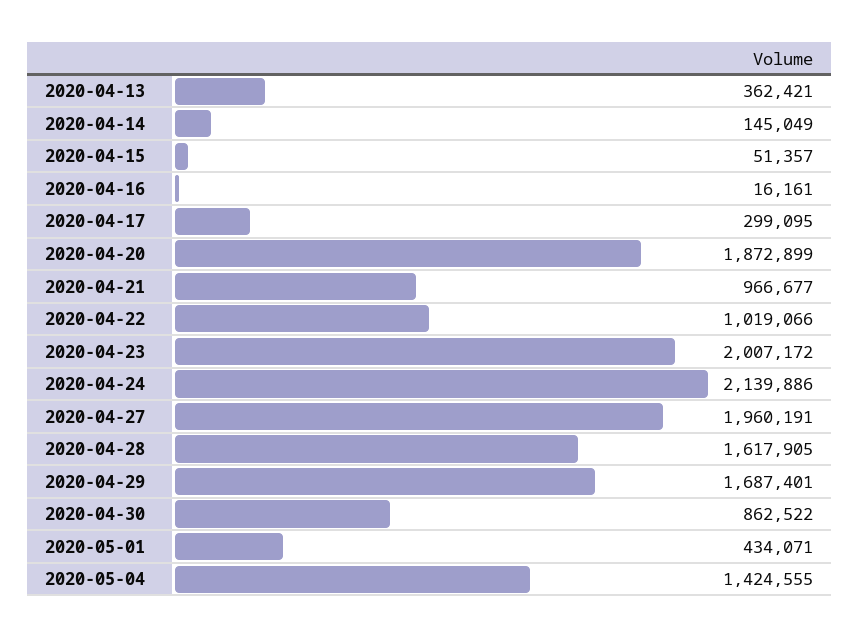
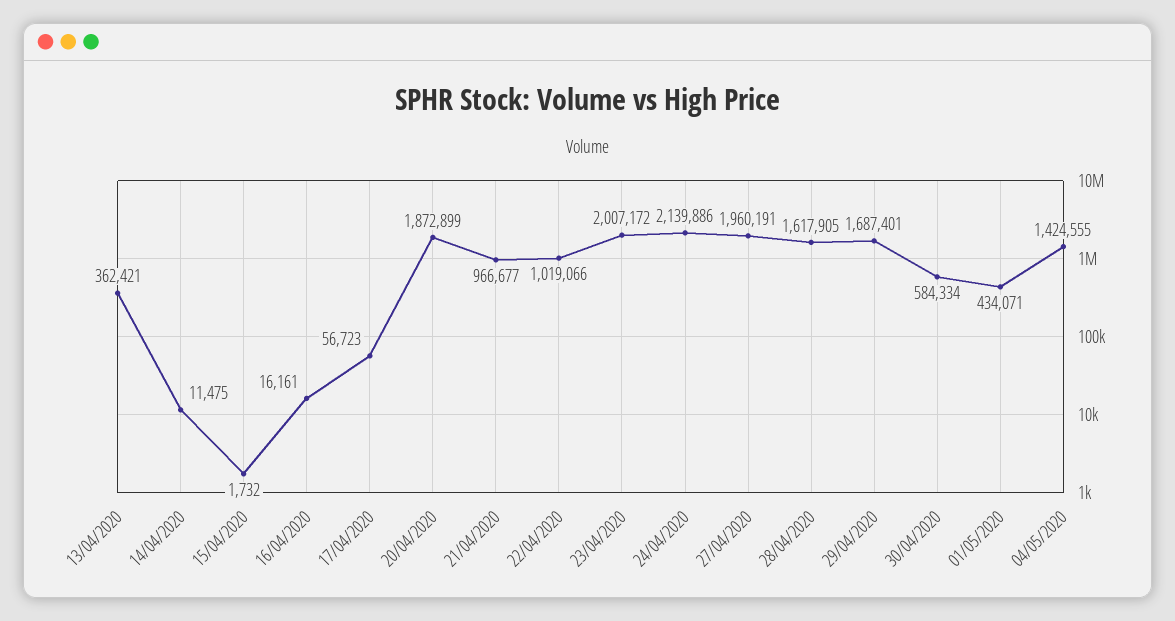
2020-04-14: 145049 -> 11475
2020-04-15: 51357 -> 1732
2020-04-17: 299095 -> 56723
2020-04-30: 862522 -> 584334

